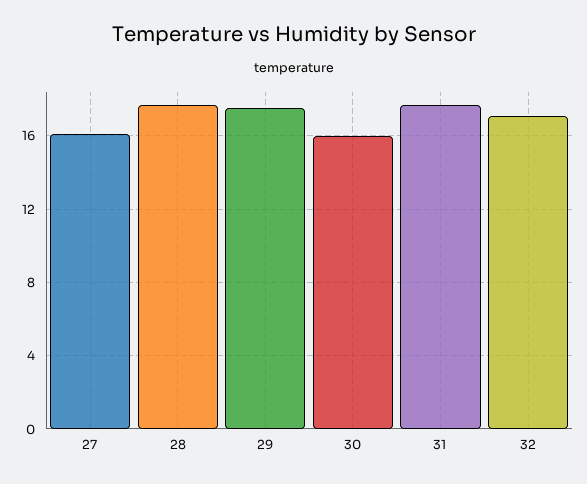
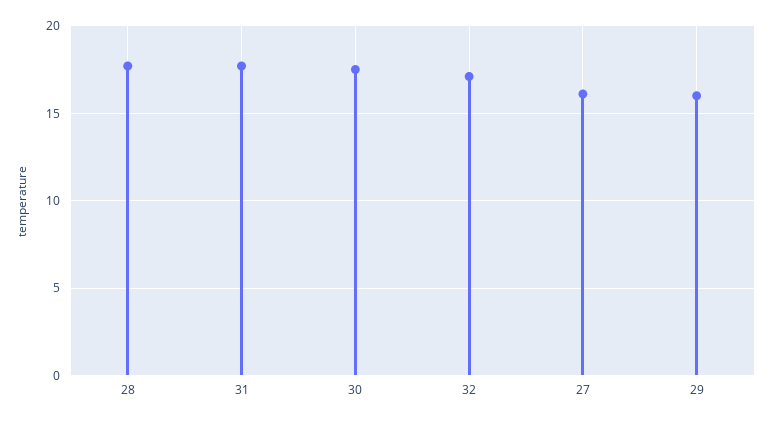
29: 17.5 -> 16
30: 16 -> 17.5

